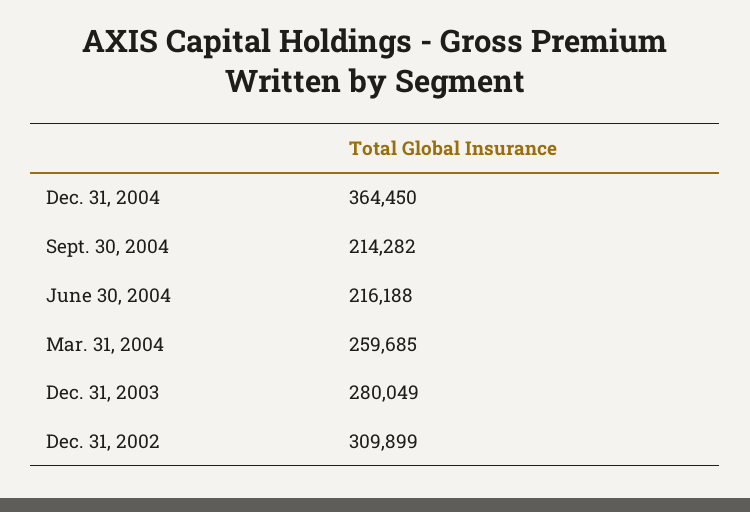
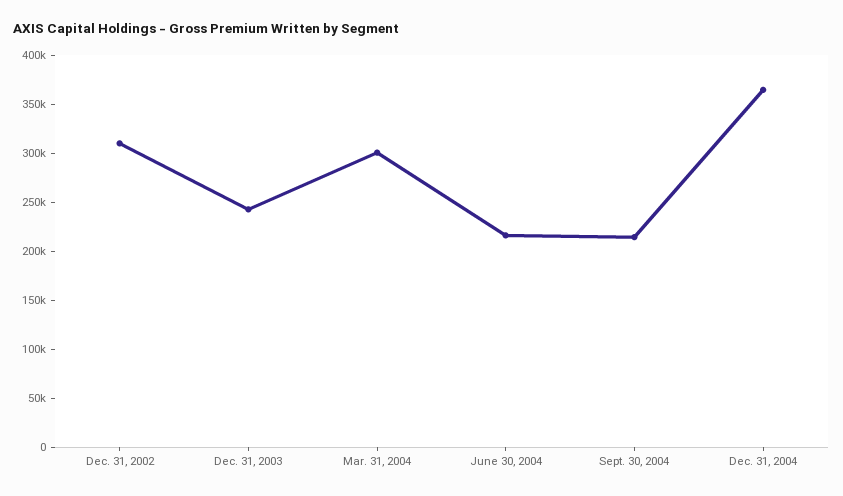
Mar. 31, 2004: 259685 -> 300000
Dec. 31, 2003: 280049 -> 240000

